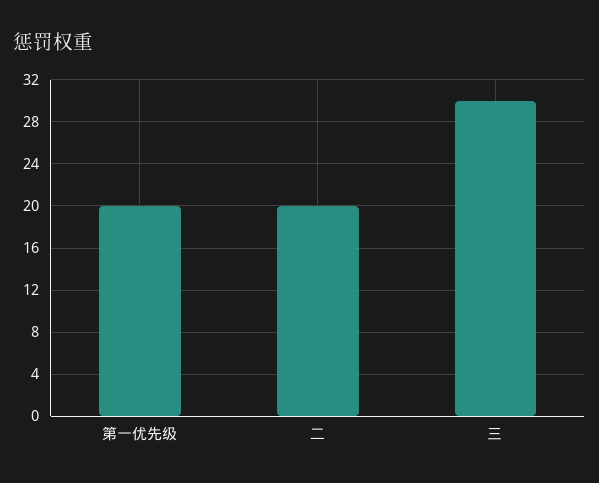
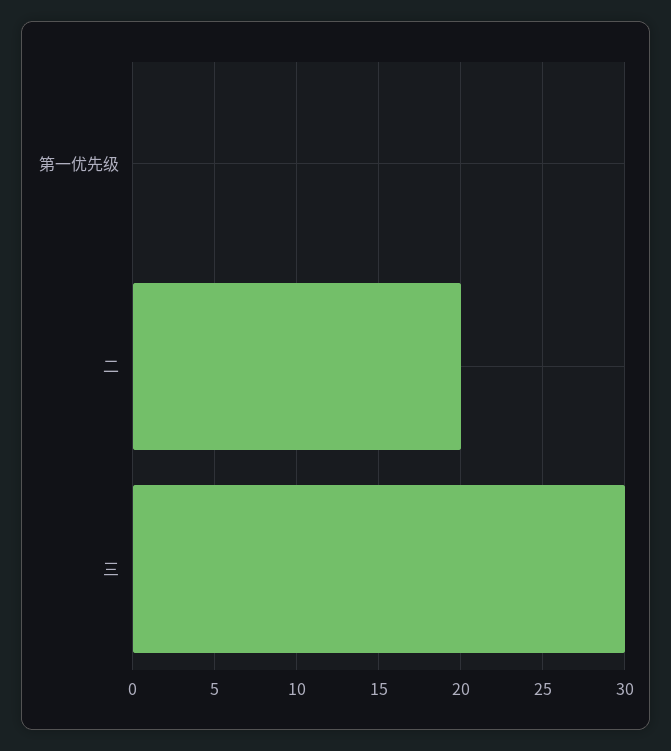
第一优先级: 20 -> 0

